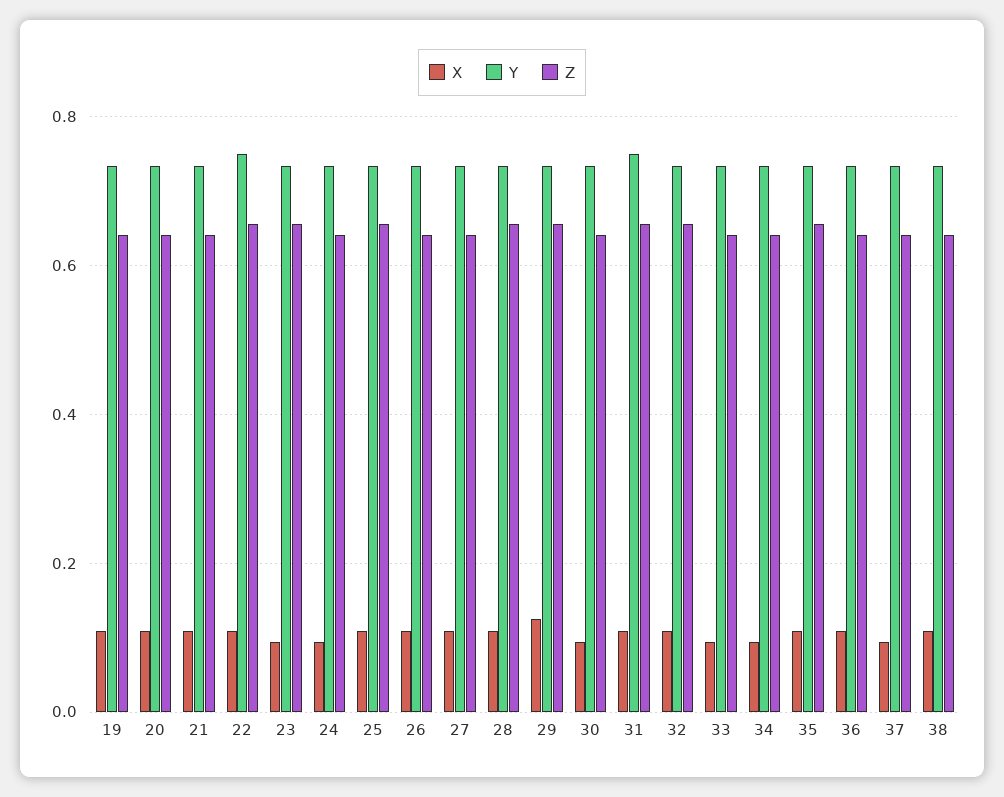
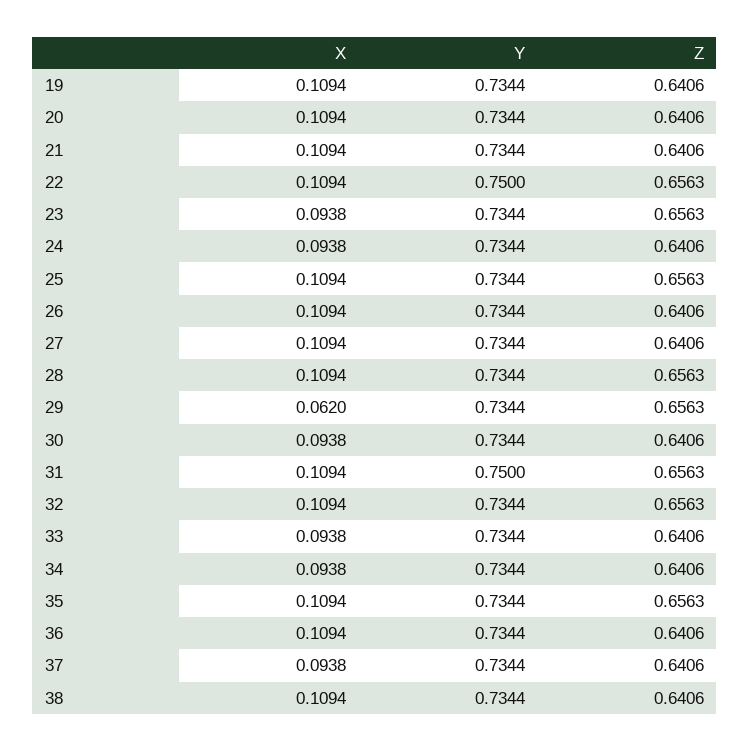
X, 29: 0.12 -> 0.062

